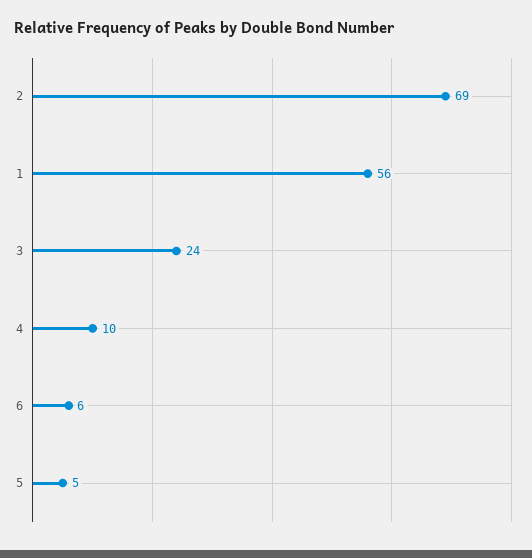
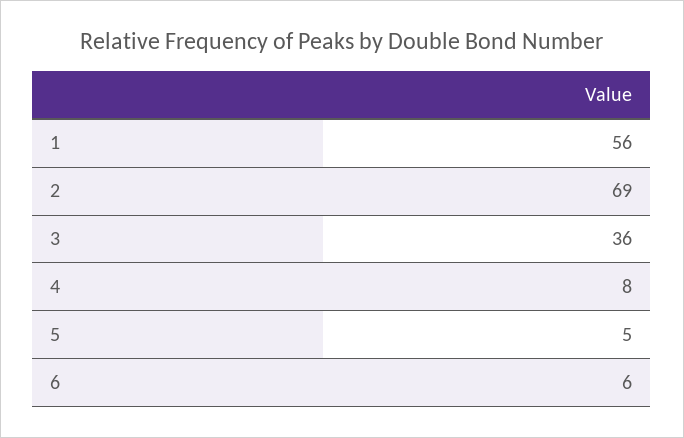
3: 24 -> 36
4: 10 -> 8

